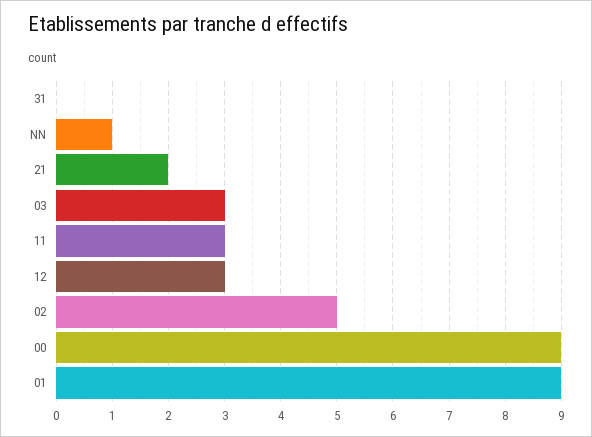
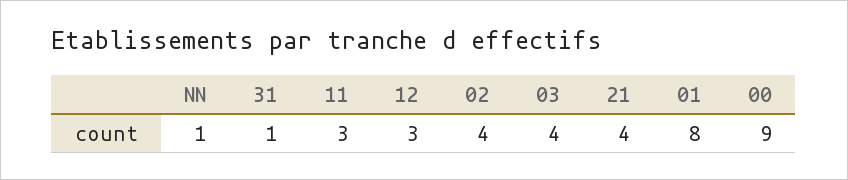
31: 0 -> 1
21: 2 -> 4
03: 3 -> 4
02: 5 -> 4
01: 9 -> 8

